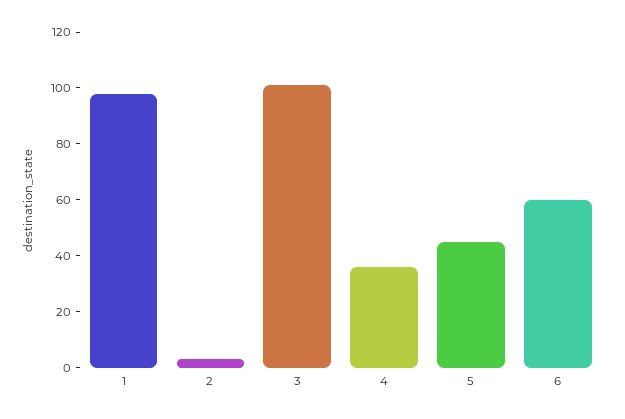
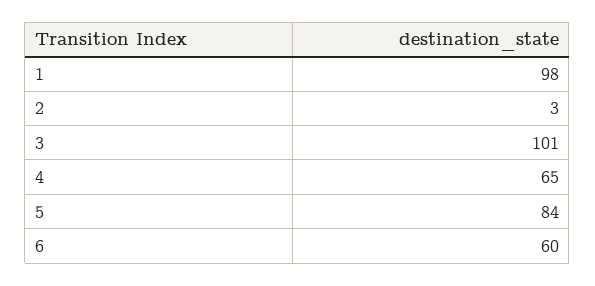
4: 35 -> 65
5: 45 -> 84

